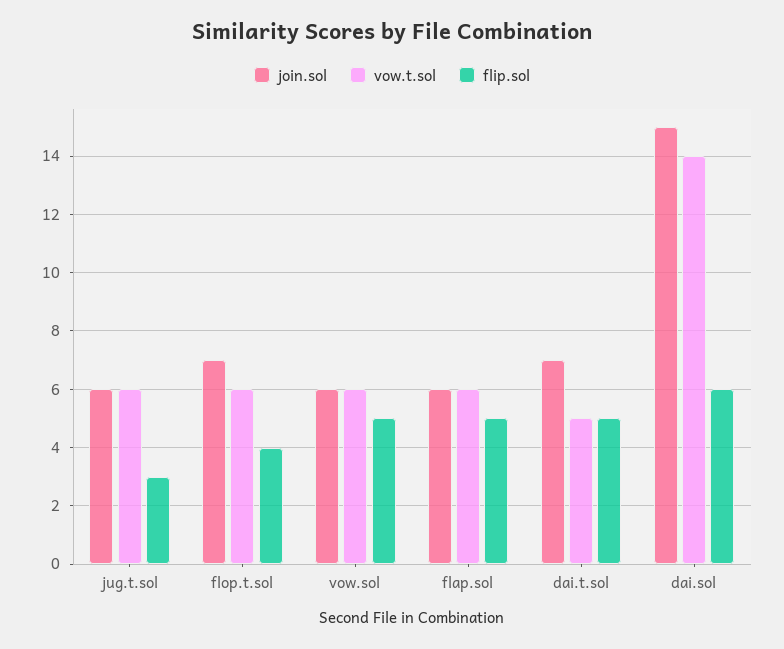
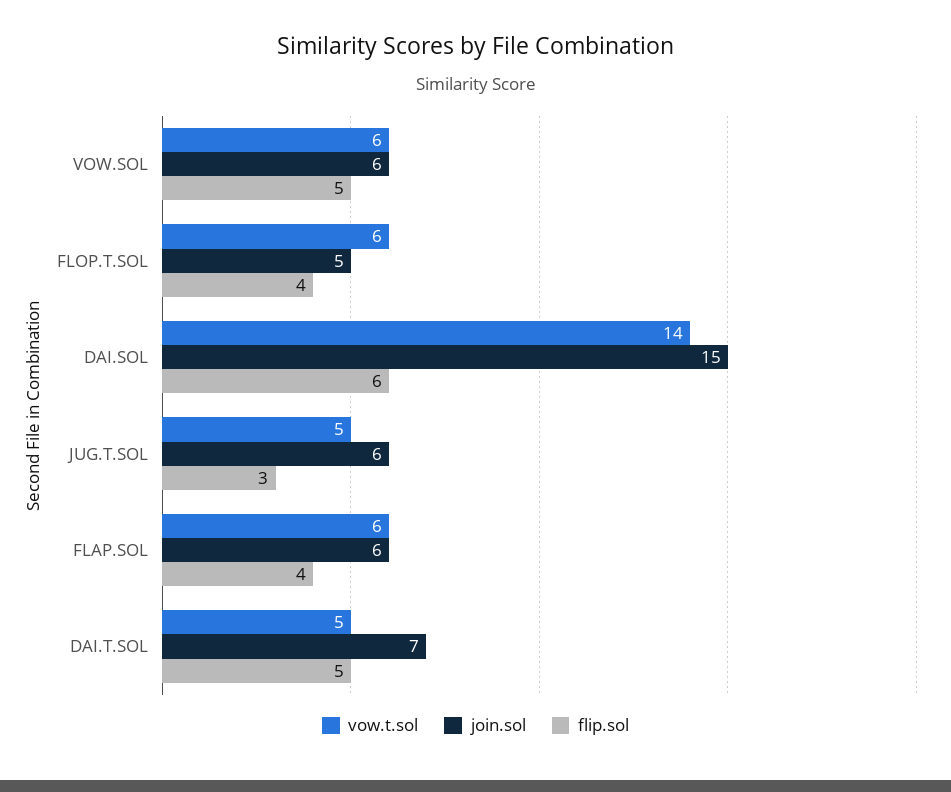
vow.t.sol, jug.t.sol: 6 -> 5
join.sol, flop.t.sol: 7 -> 5
flip.sol, flap.sol: 5 -> 4

